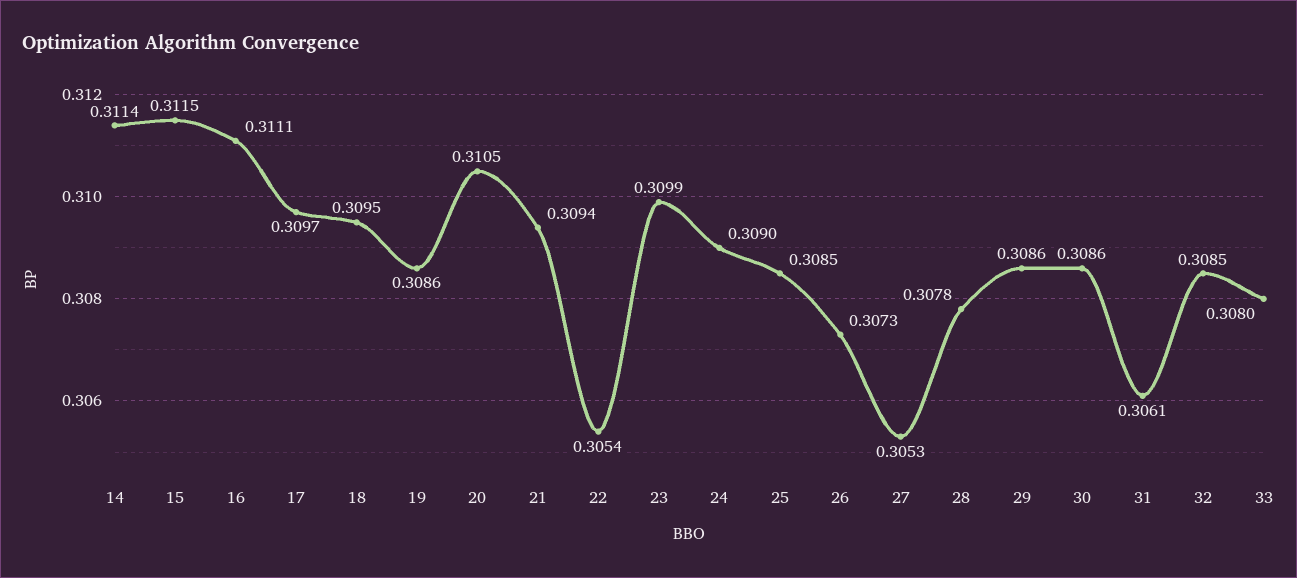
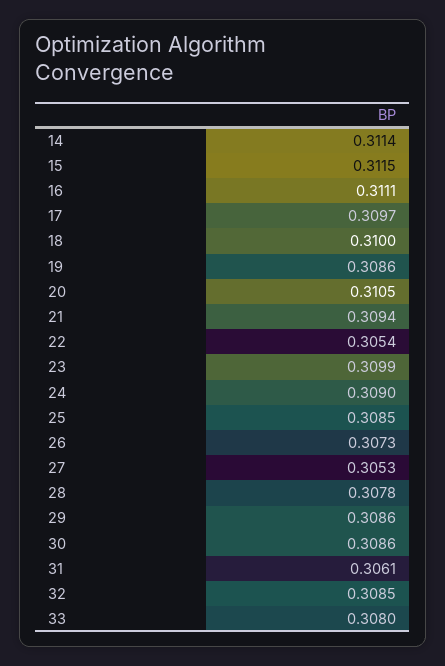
18: 0.3095 -> 0.31

